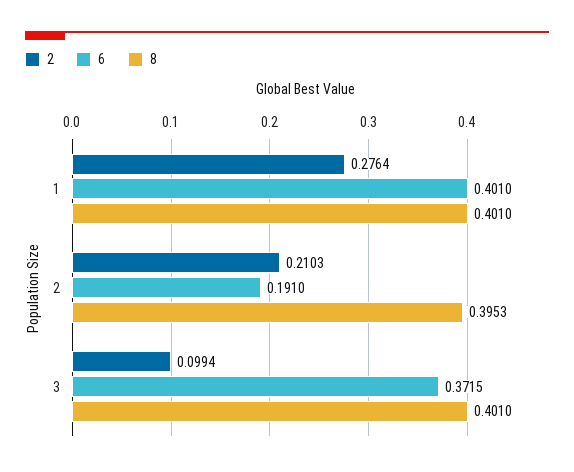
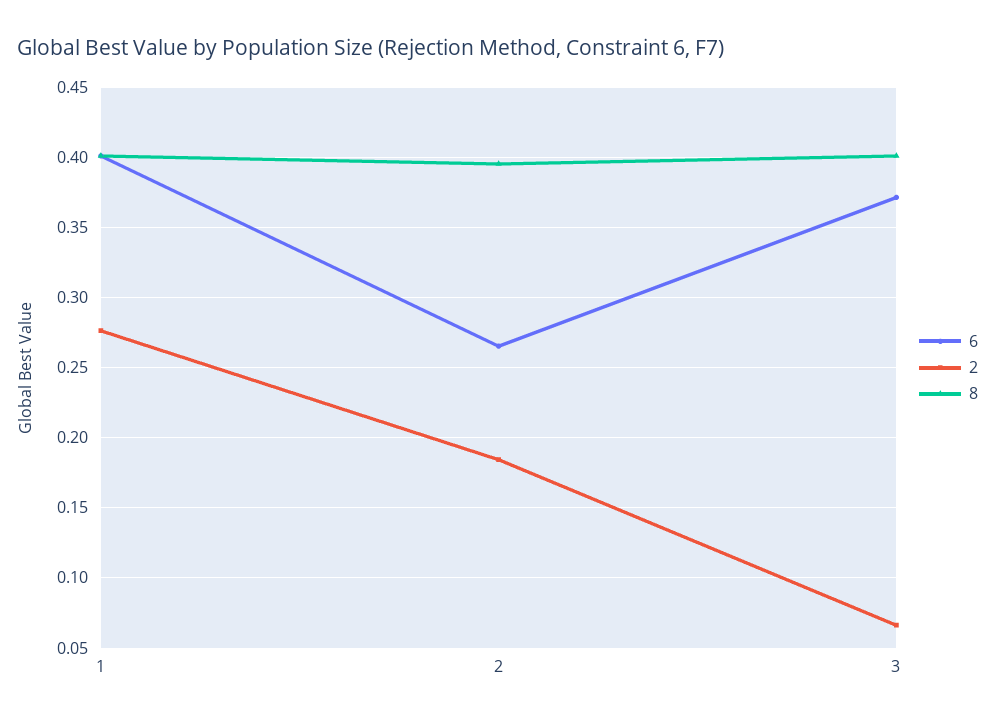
2, 2: 0.2103 -> 0.185
6, 2: 0.191 -> 0.265
2, 3: 0.0994 -> 0.065

